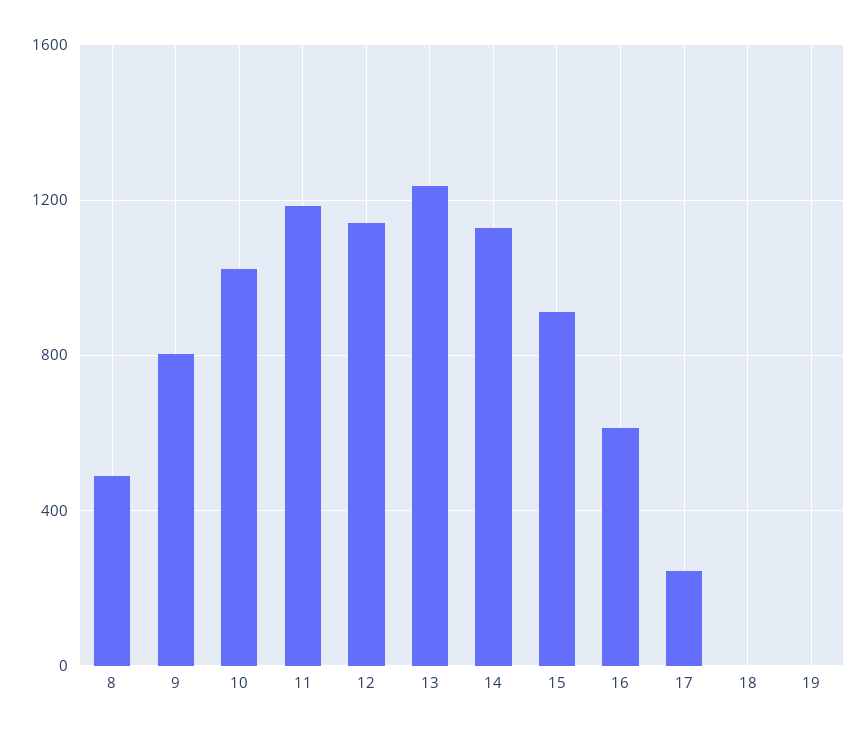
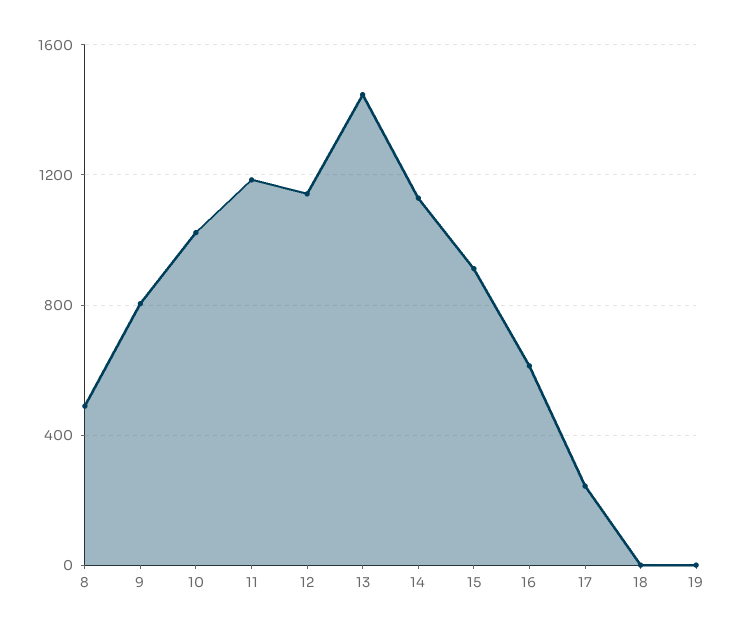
13: 1250 -> 1450

